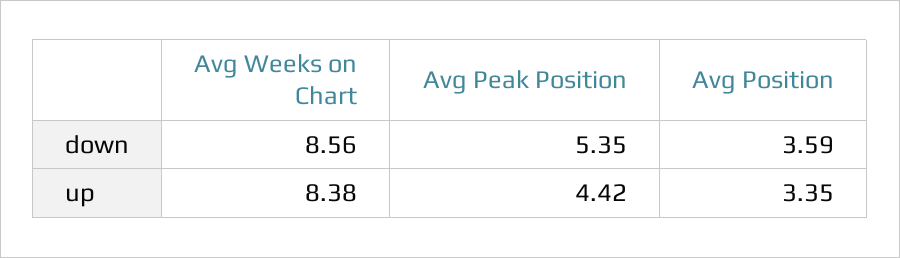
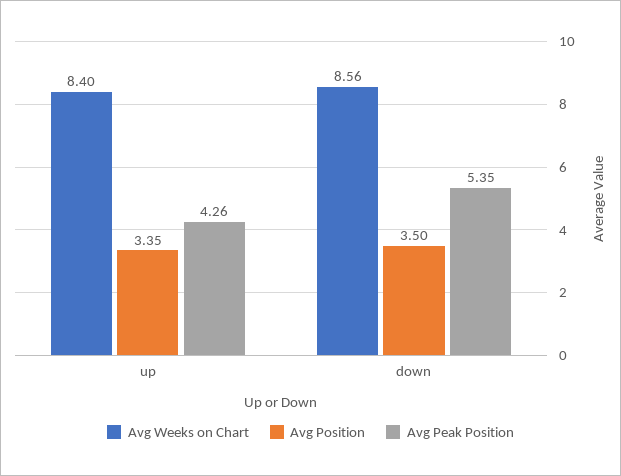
Avg Position, down: 3.59 -> 3.5
Avg Weeks on Chart, up: 8.38 -> 8.4
Avg Peak Position, up: 4.42 -> 4.26

